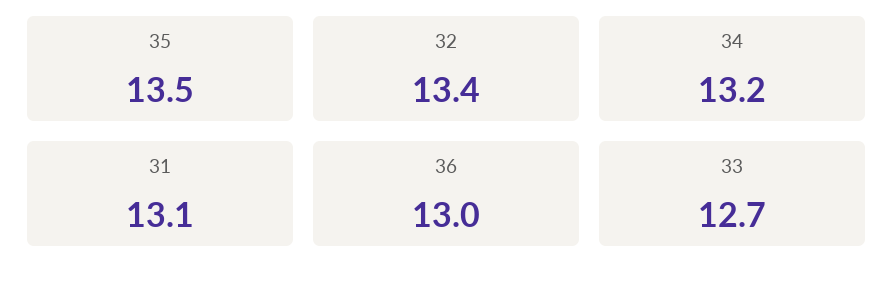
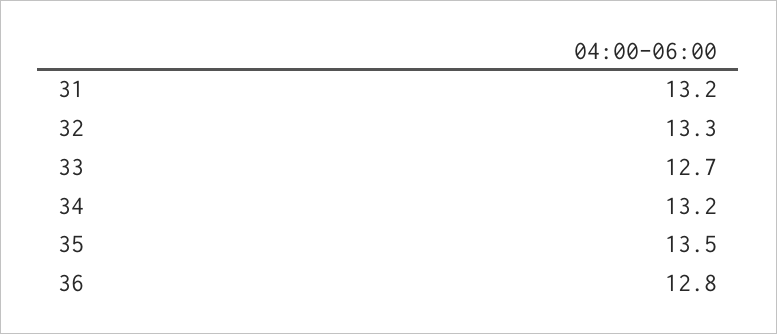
32: 13.4 -> 13.3
31: 13.1 -> 13.2
36: 13 -> 12.8

